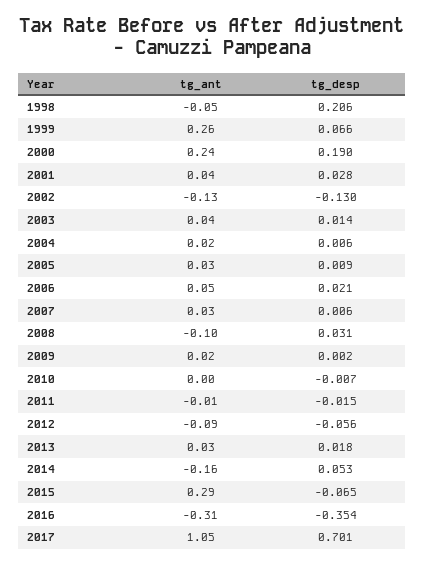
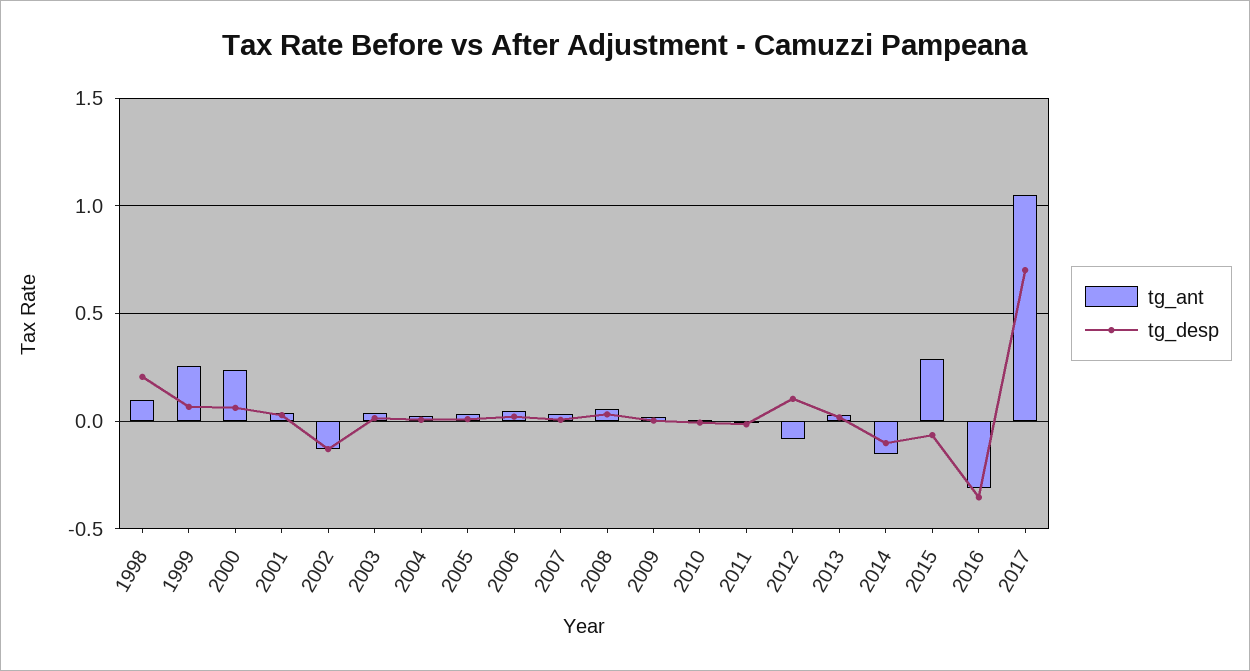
tg_ant, 1998: -0.05 -> 0.1
tg_desp, 2000: 0.19 -> 0.05
tg_ant, 2008: -0.1 -> 0.05
tg_desp, 2012: -0.056 -> 0.1
tg_desp, 2014: 0.053 -> -0.1

